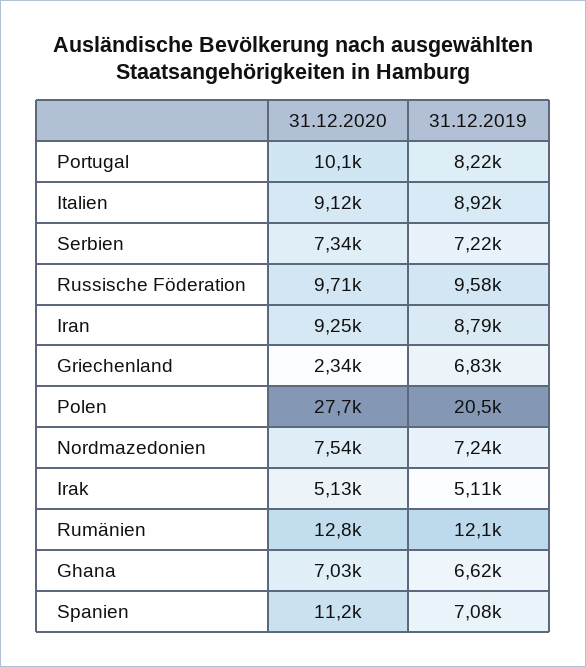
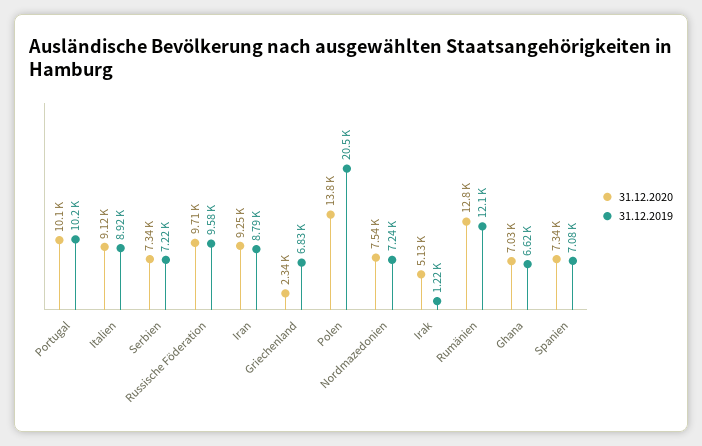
31.12.2019, Portugal: 8220 -> 10200
31.12.2020, Polen: 27700 -> 13800
31.12.2019, Irak: 5110 -> 1220
31.12.2020, Spanien: 11200 -> 7340

